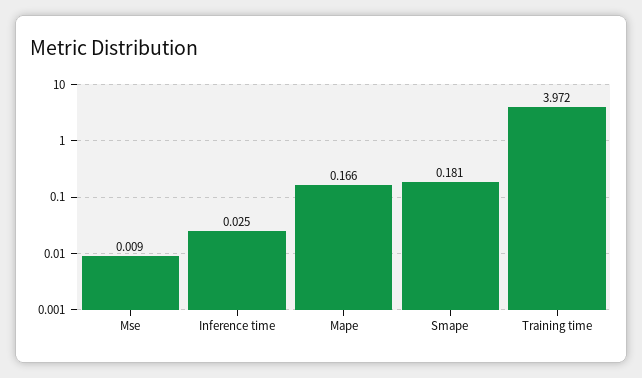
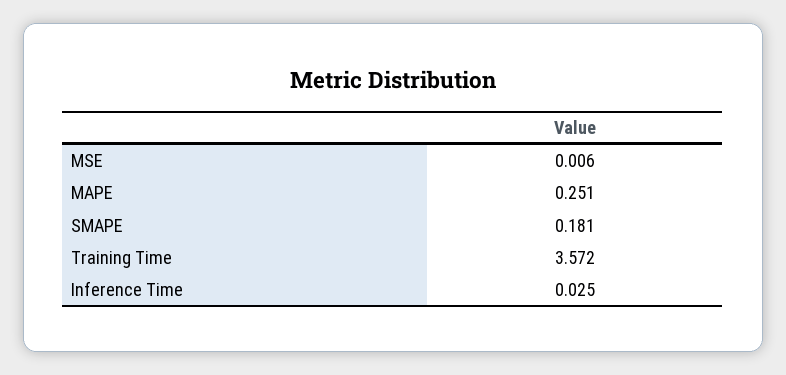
Mse: 0.009 -> 0.006
Mape: 0.166 -> 0.251
Training time: 3.972 -> 3.572

